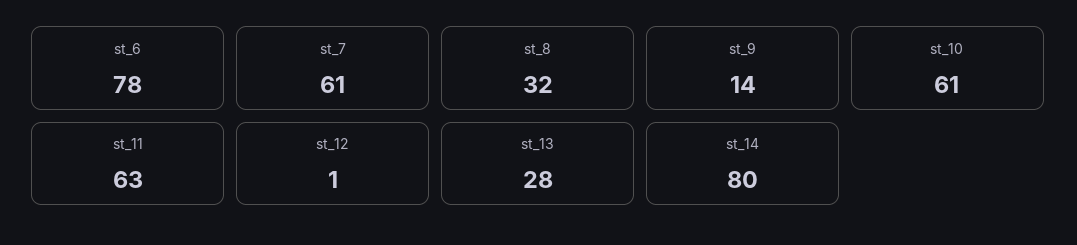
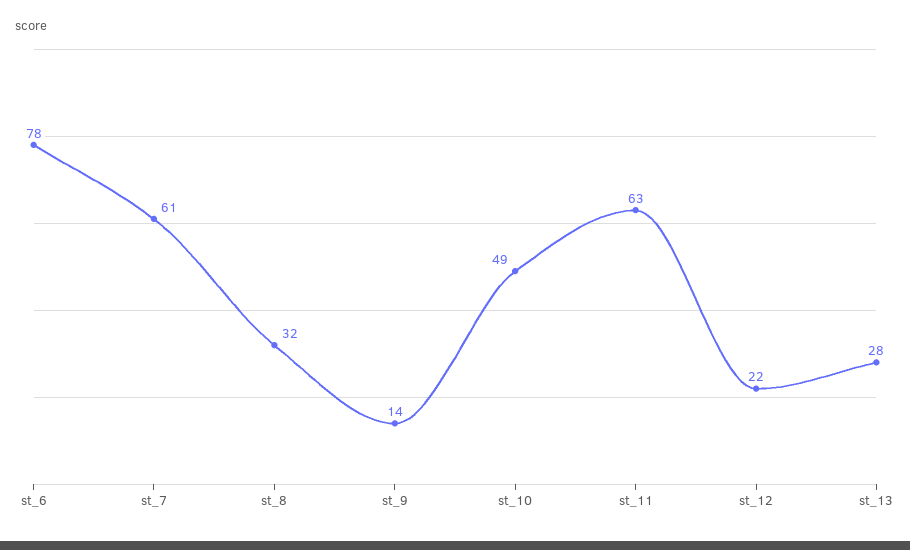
st_10: 61 -> 49
st_12: 1 -> 22
st_14: 80 -> none

